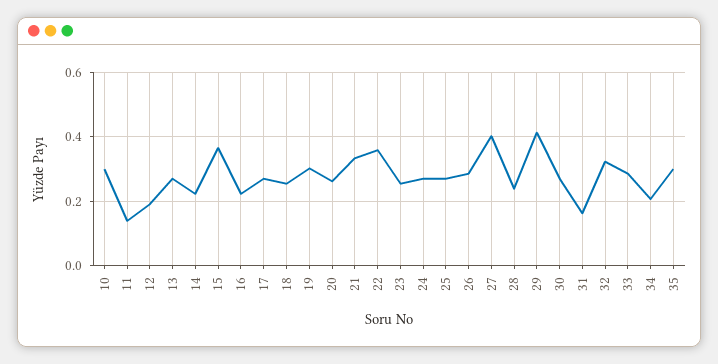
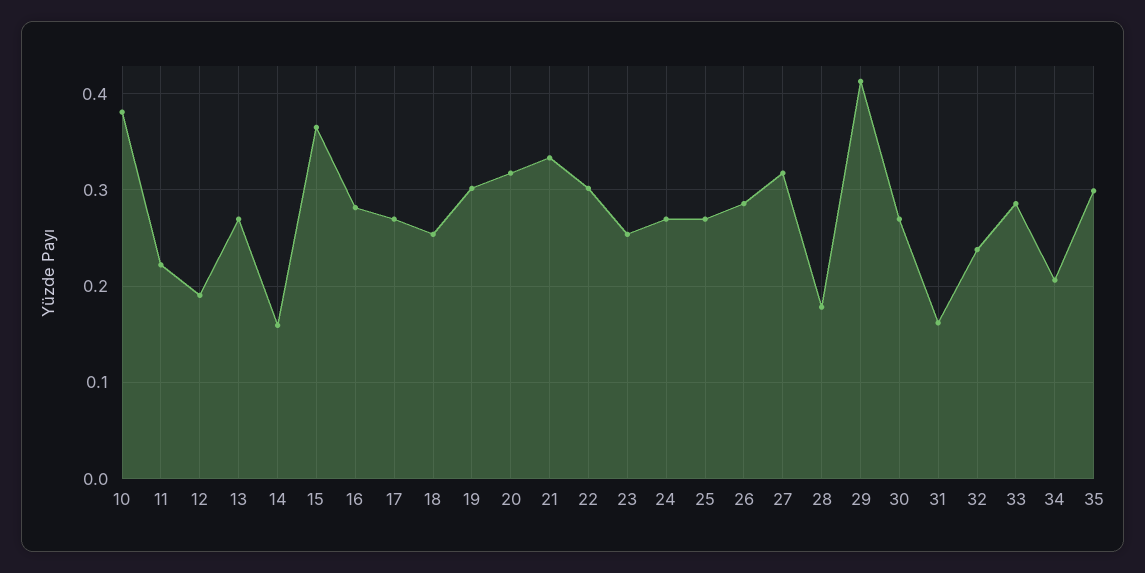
10: 0.3 -> 0.38
11: 0.14 -> 0.22
14: 0.22 -> 0.16
16: 0.22 -> 0.28
20: 0.26 -> 0.32
22: 0.36 -> 0.3
27: 0.4 -> 0.32
28: 0.24 -> 0.18
32: 0.32 -> 0.24

